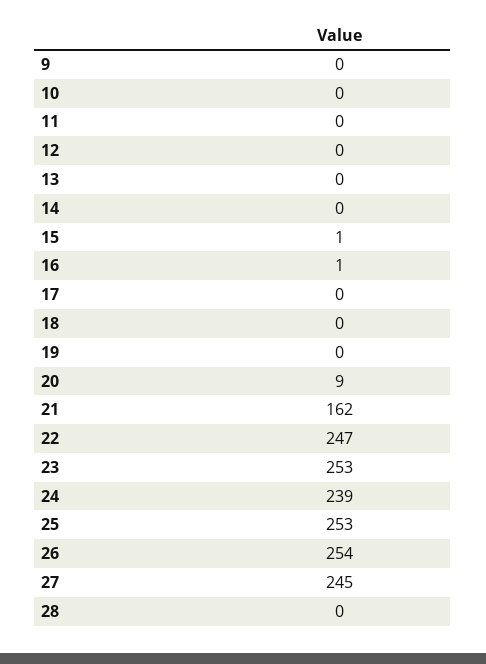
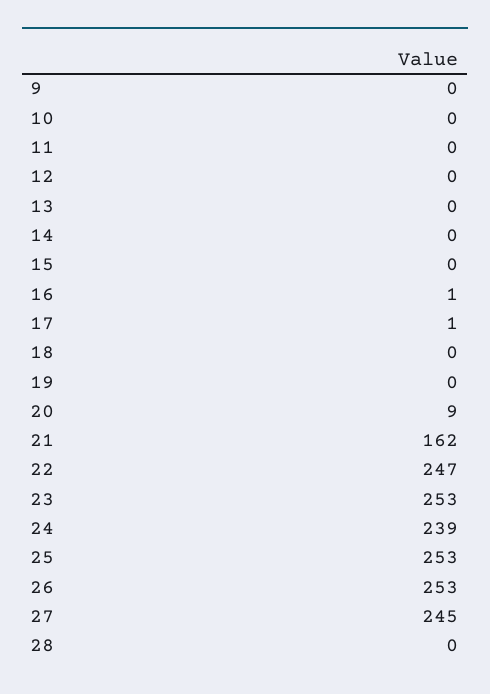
15: 1 -> 0
17: 0 -> 1
26: 254 -> 253

